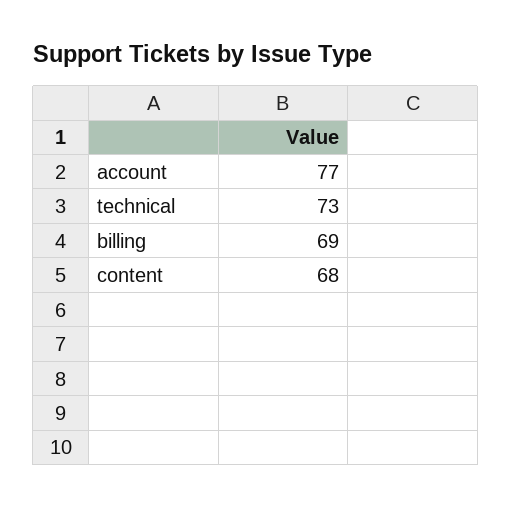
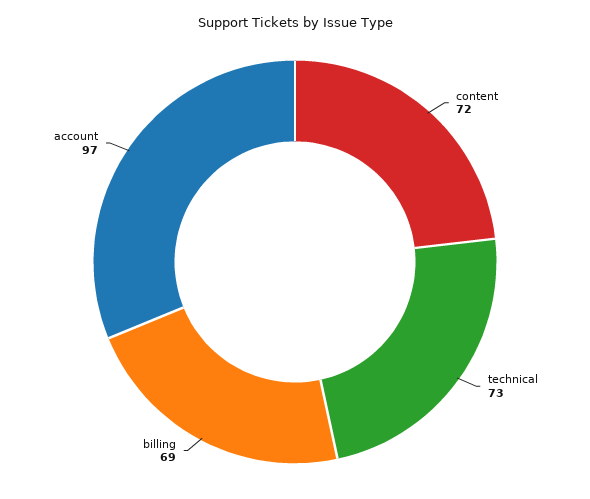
account: 77 -> 97
content: 68 -> 72

